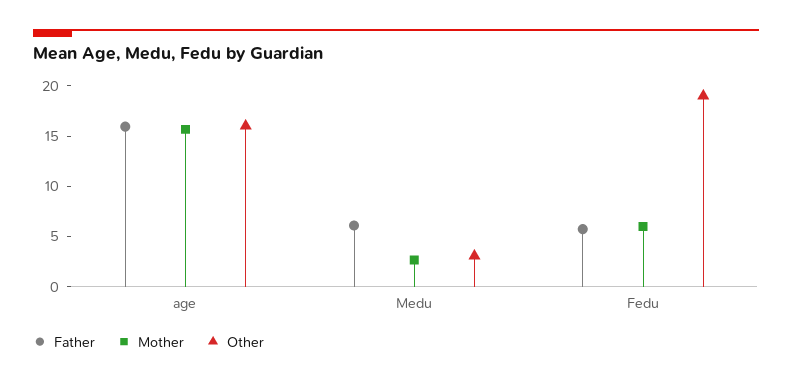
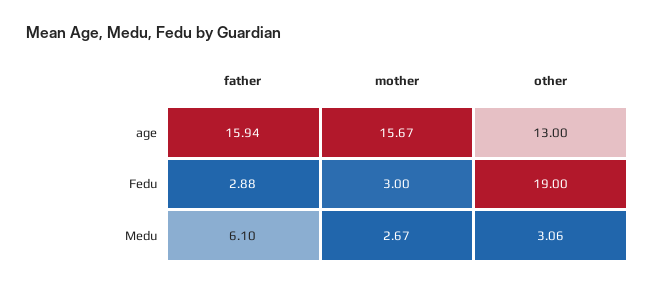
Other, age: 16 -> 13
Father, Fedu: 6 -> 2.88
Mother, Fedu: 6 -> 3

